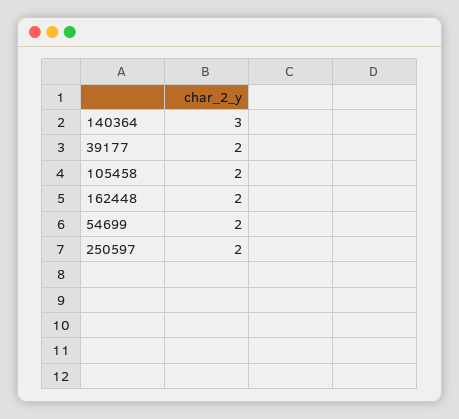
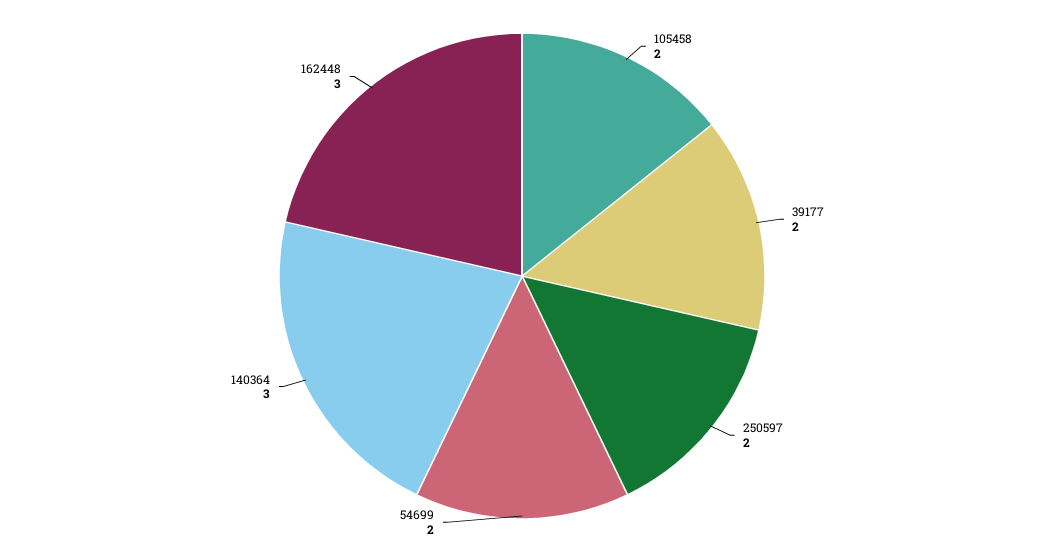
162448: 2 -> 3

